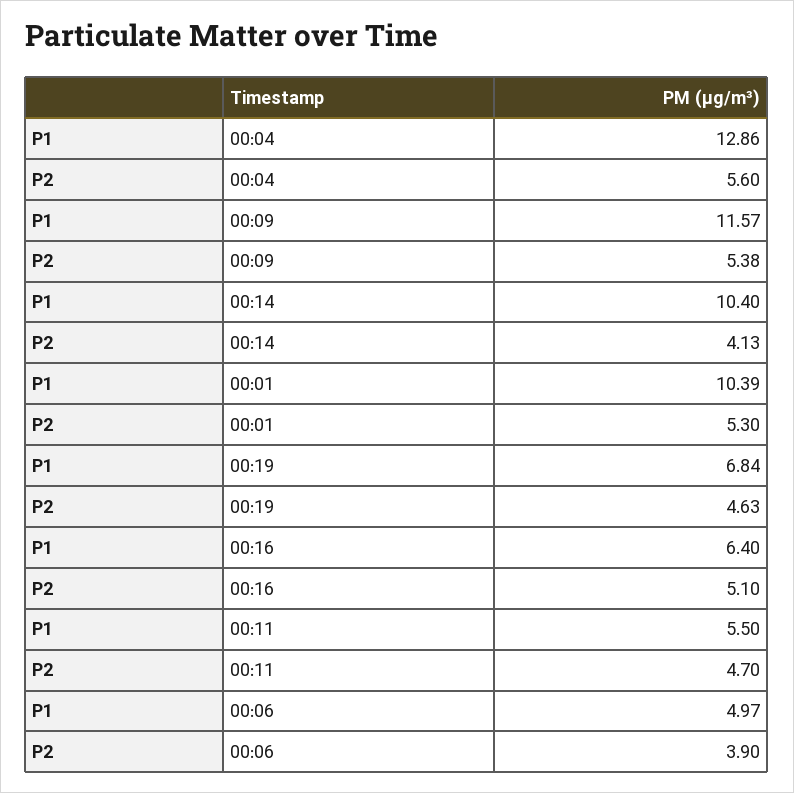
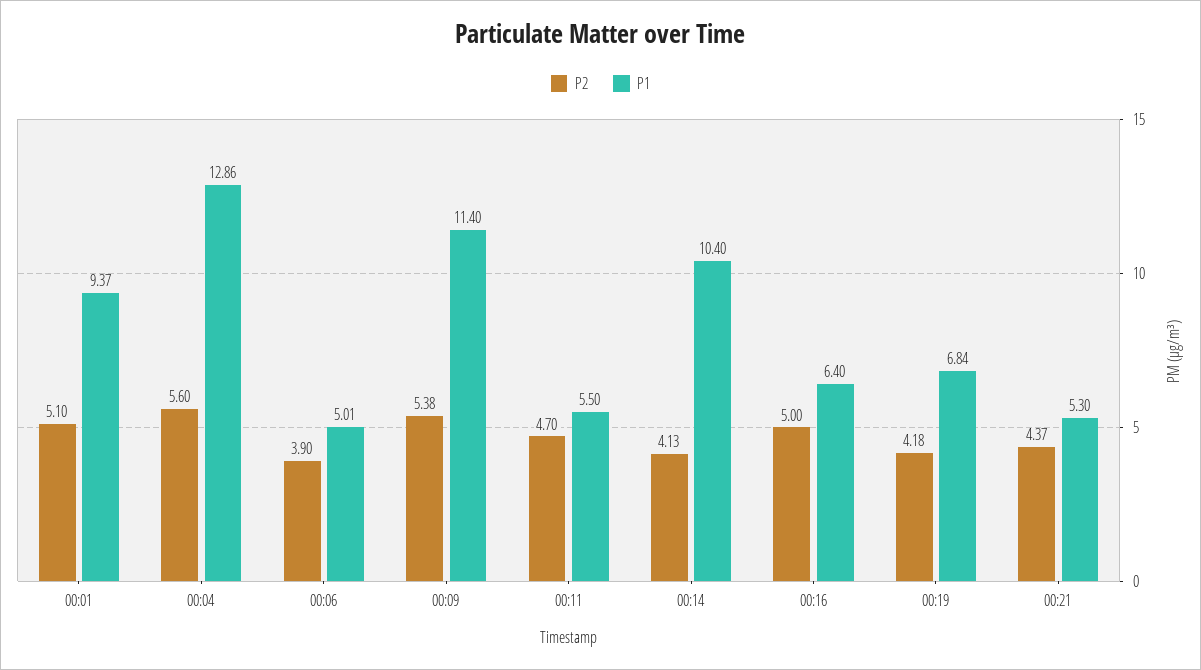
P1, 00:09: 11.57 -> 11.4
P1, 00:01: 10.39 -> 9.37
P2, 00:01: 5.3 -> 5.1
P2, 00:19: 4.63 -> 4.18
P2, 00:16: 5.1 -> 5
P1, 00:06: 4.97 -> 5.01
P2, 00:21: none -> 4.37
P1, 00:21: none -> 5.3

